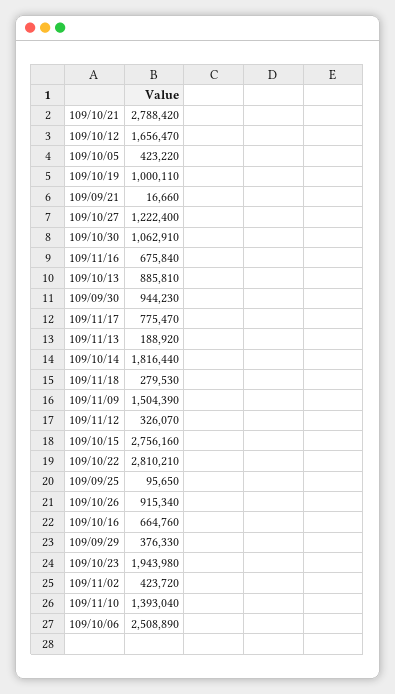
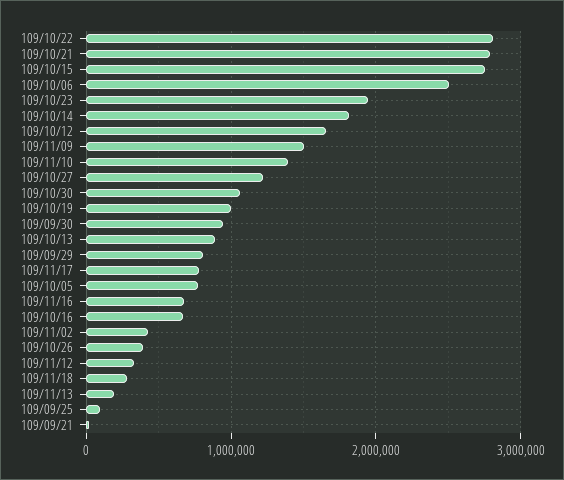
109/10/05: 423220 -> 800000
109/10/26: 915340 -> 400000
109/09/29: 376330 -> 800000

